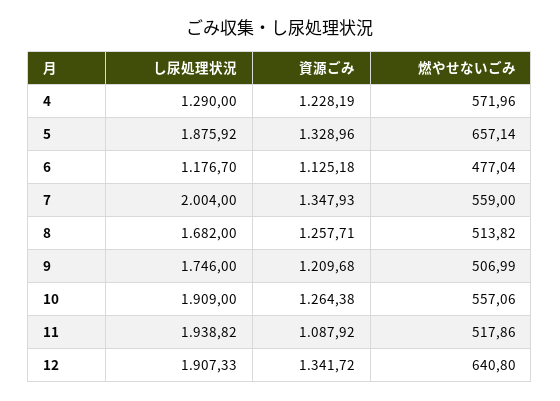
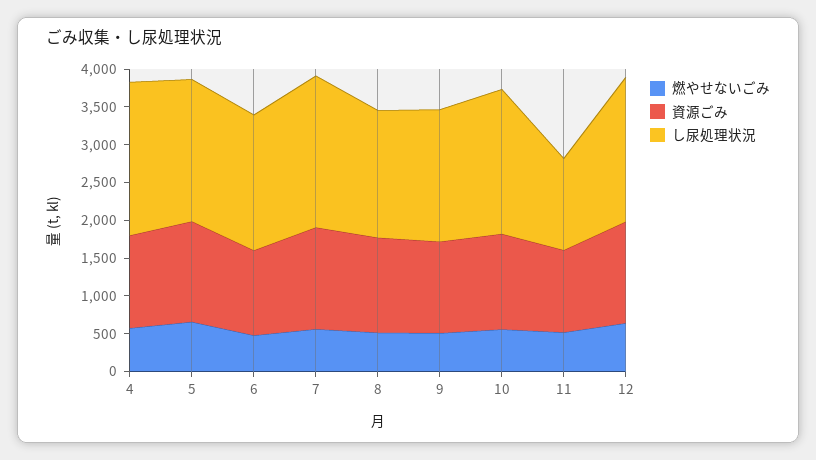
し尿処理状況, 4: 1290 -> 2000
し尿処理状況, 6: 1176.7 -> 1750
し尿処理状況, 11: 1938.82 -> 1250

